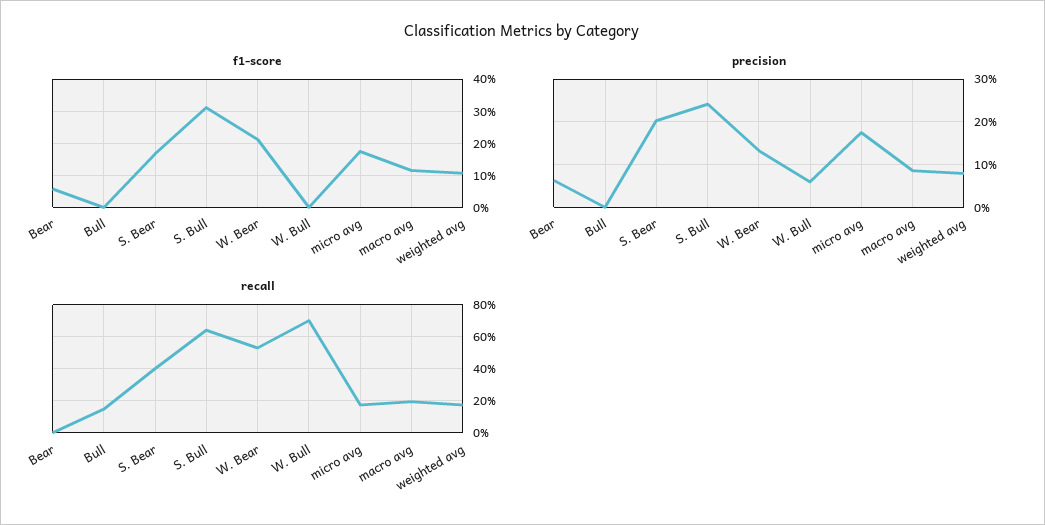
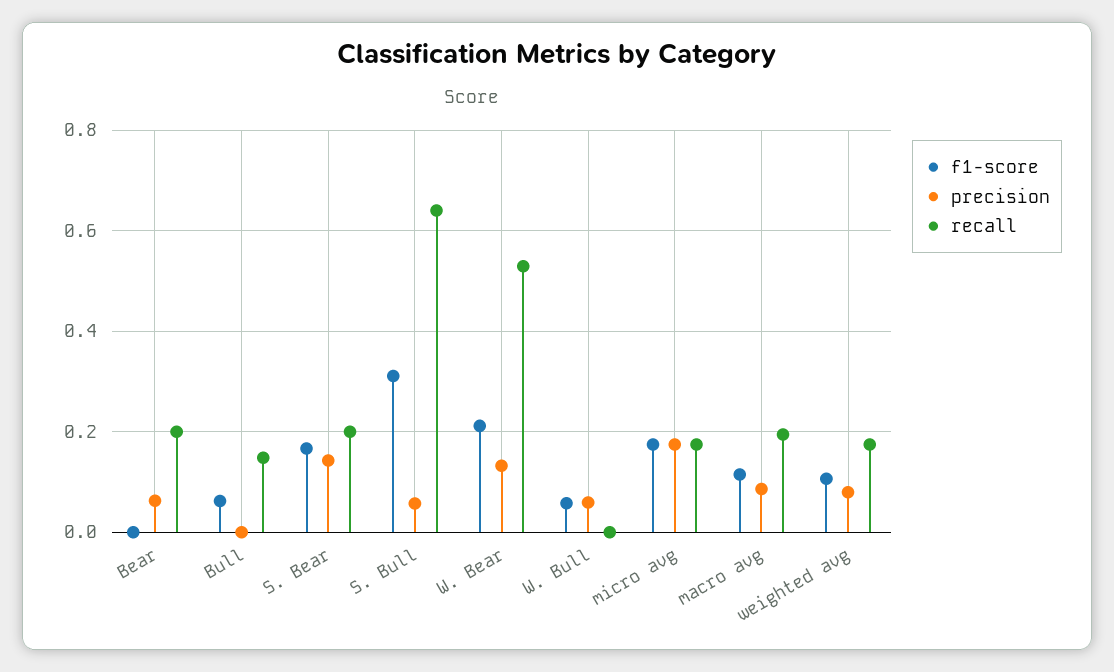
f1-score, Bear: 0.06 -> 0
f1-score, Bull: 0 -> 0.06
f1-score, W. Bull: 0 -> 0.06
precision, S. Bear: 0.2 -> 0.14
precision, S. Bull: 0.24 -> 0.06
recall, Bear: 0 -> 0.2
recall, S. Bear: 0.4 -> 0.2
recall, W. Bull: 0.7 -> 0

